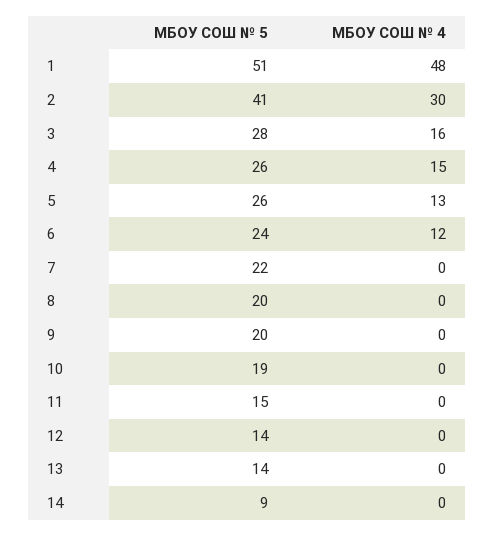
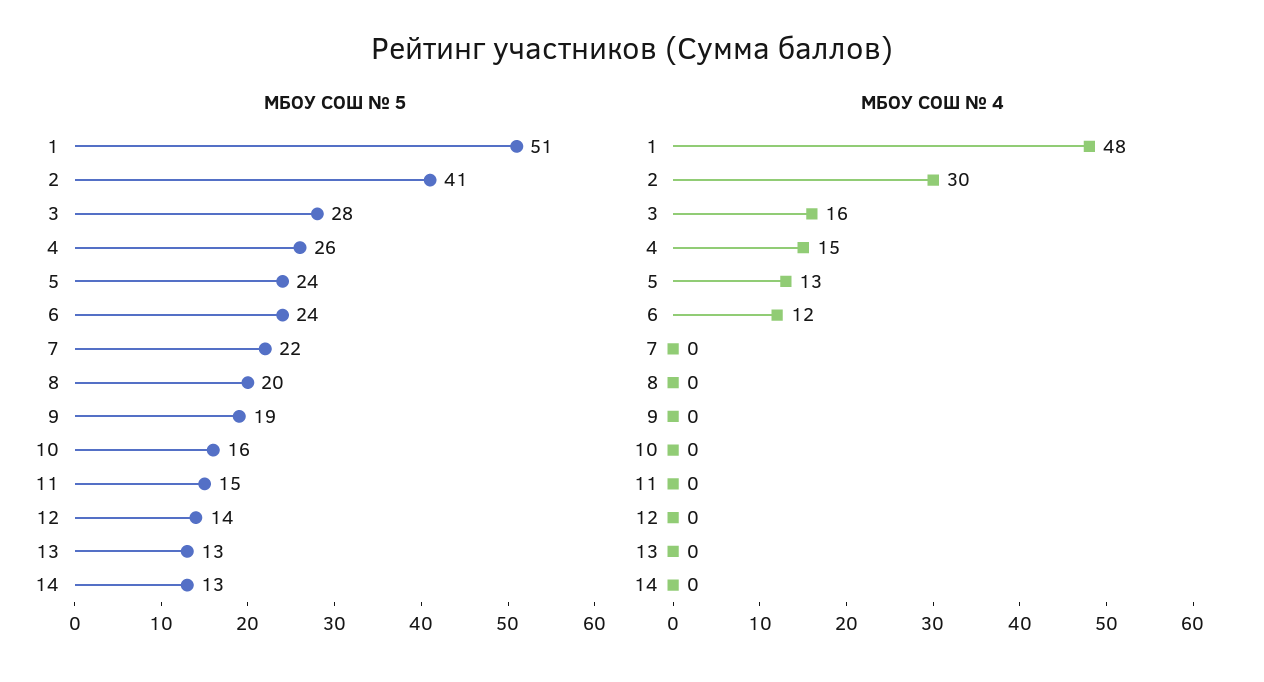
МБОУ СОШ № 5, 5: 26 -> 24
МБОУ СОШ № 5, 9: 20 -> 19
МБОУ СОШ № 5, 10: 19 -> 16
МБОУ СОШ № 5, 13: 14 -> 13
МБОУ СОШ № 5, 14: 9 -> 13

